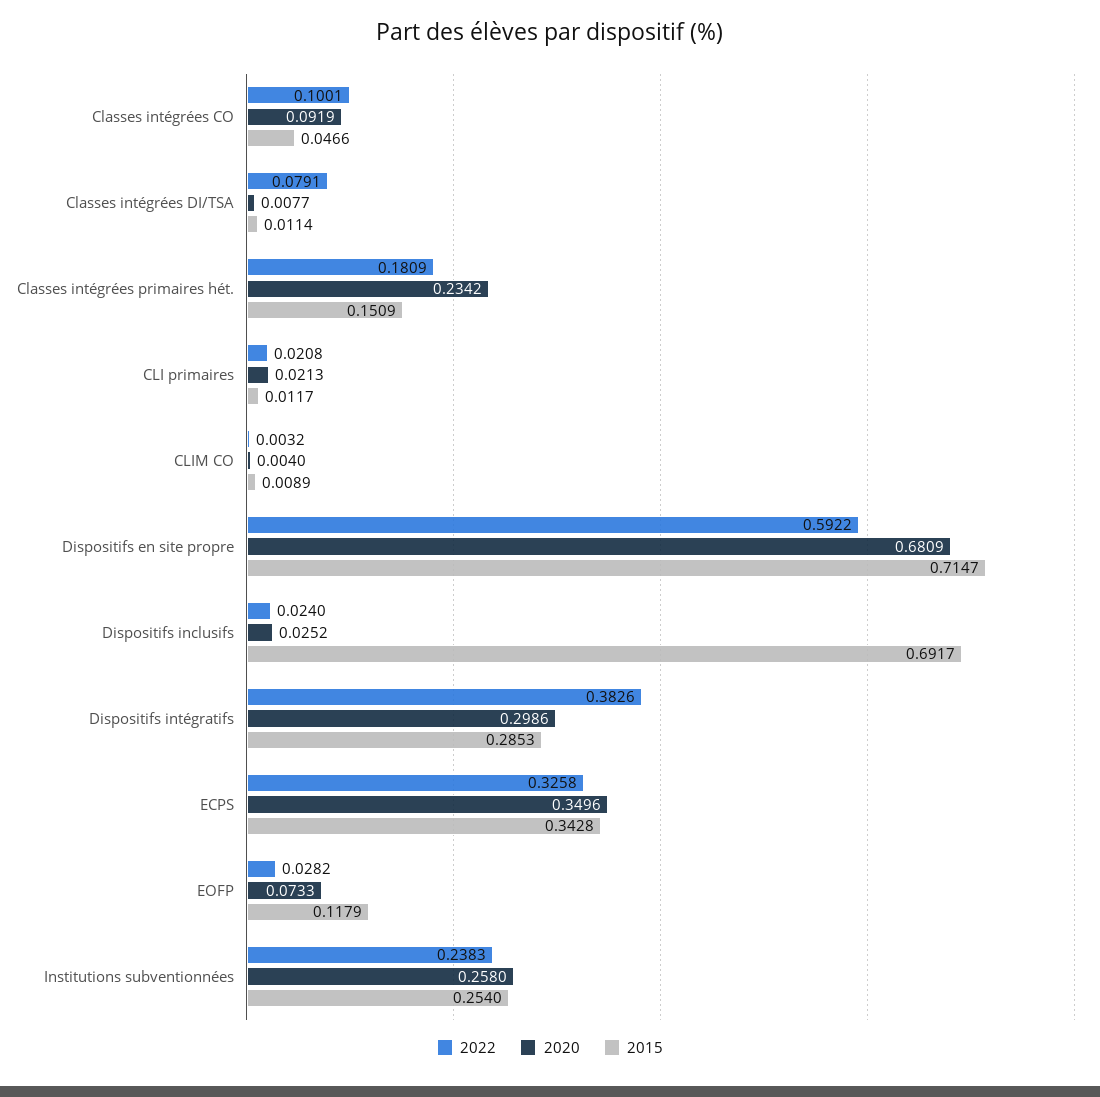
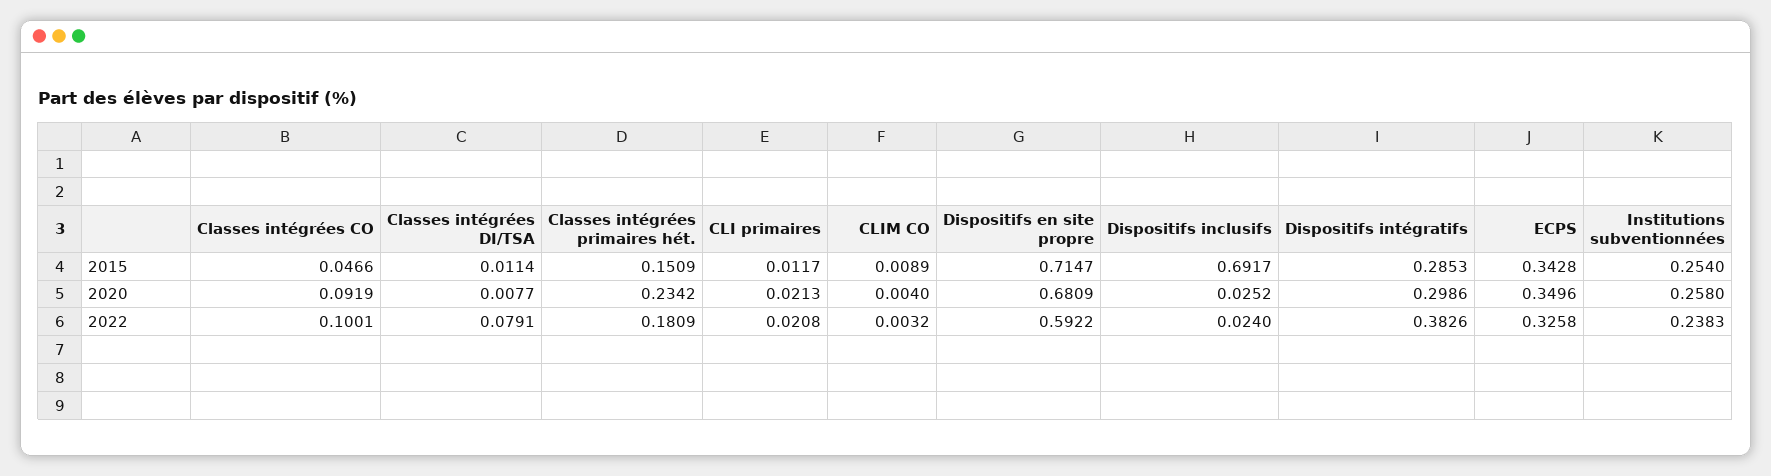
2022, EOFP: 0.0282 -> none
2020, EOFP: 0.0733 -> none
2015, EOFP: 0.1179 -> none

